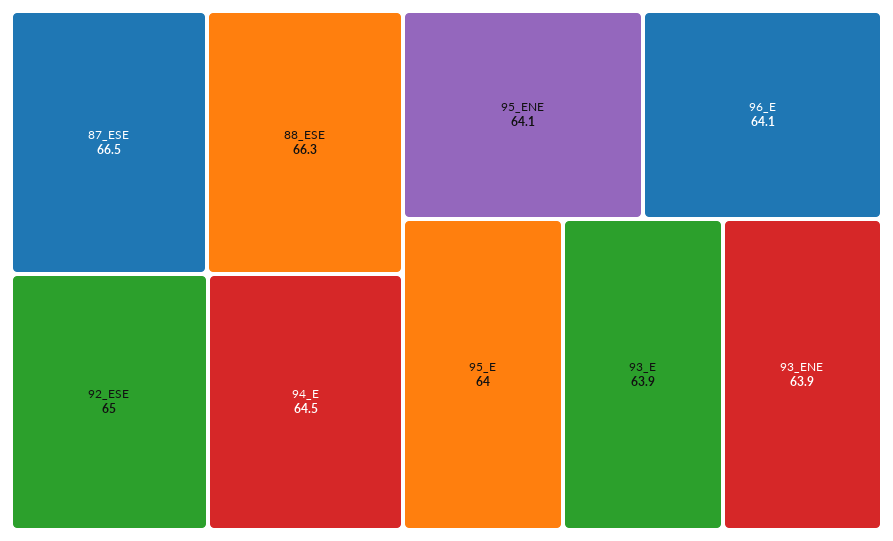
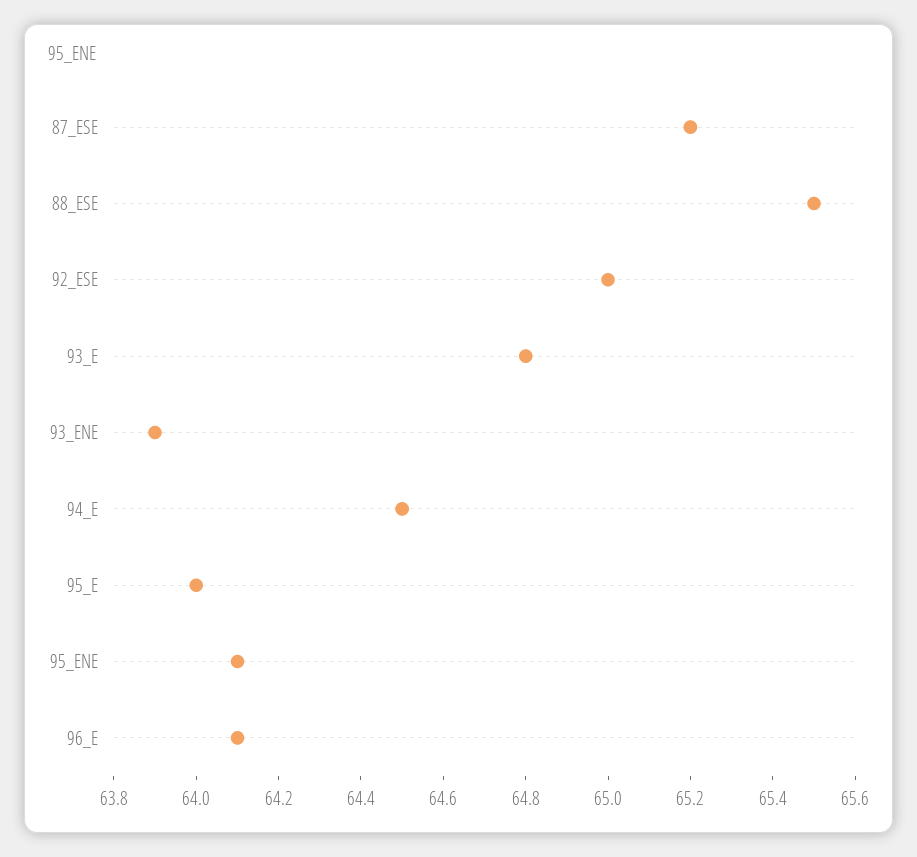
87_ESE: 66.5 -> 65.2
88_ESE: 66.3 -> 65.5
93_E: 63.9 -> 64.8

